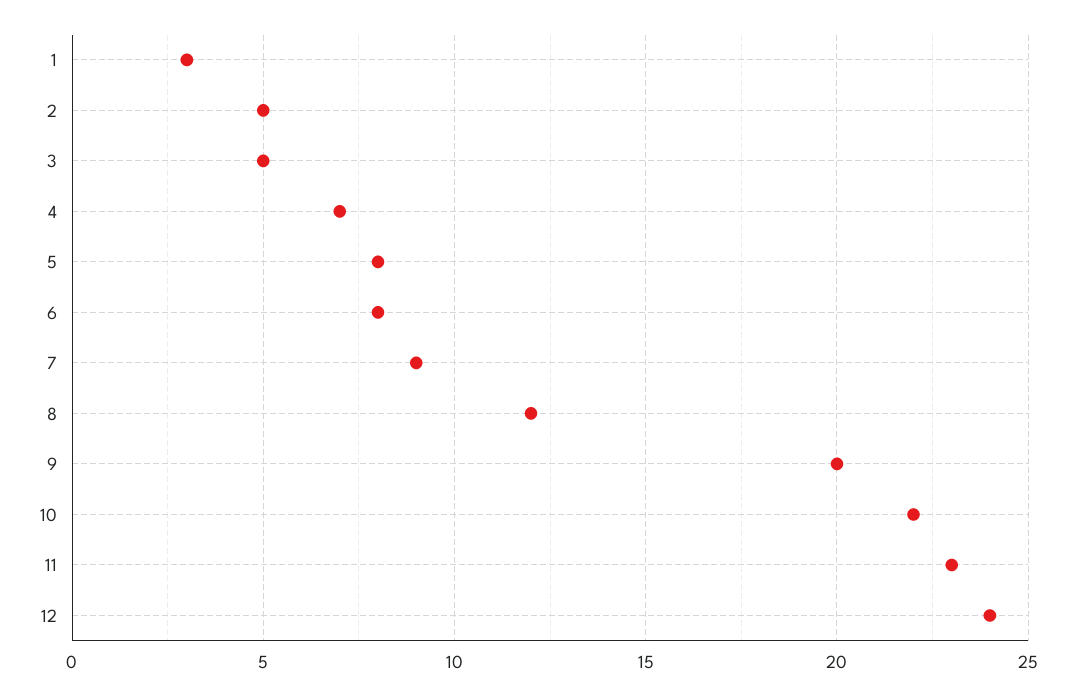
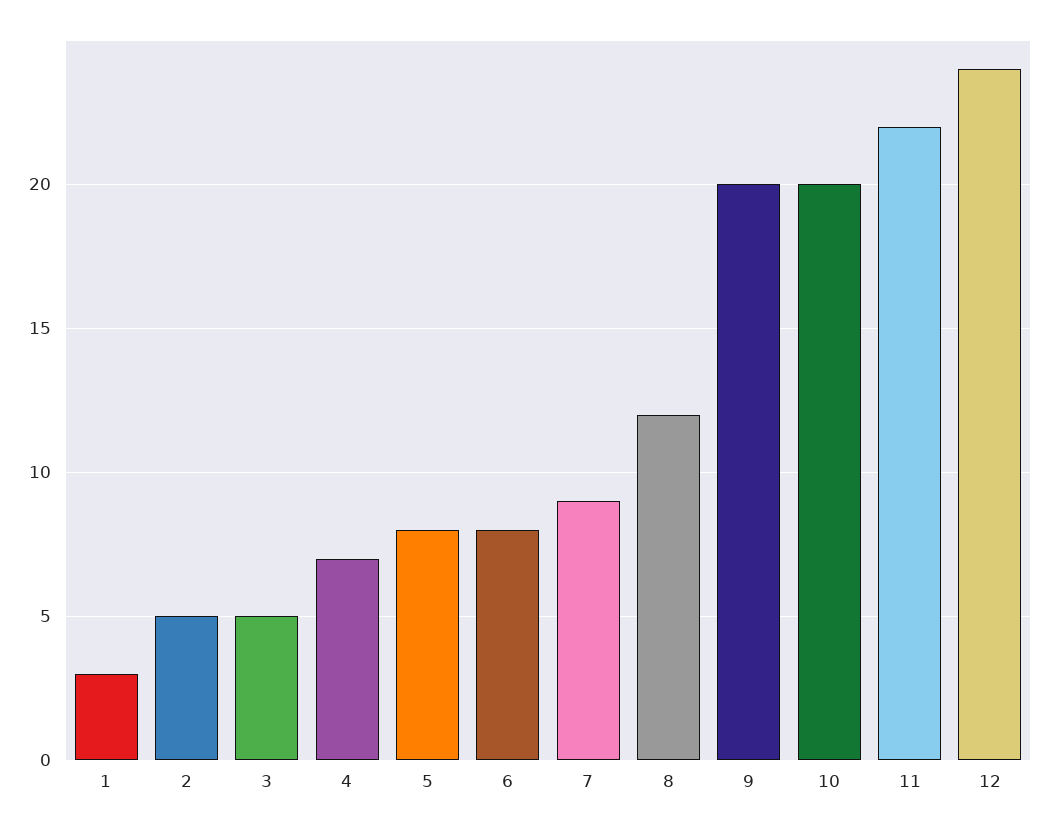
10: 22 -> 20
11: 23 -> 22

